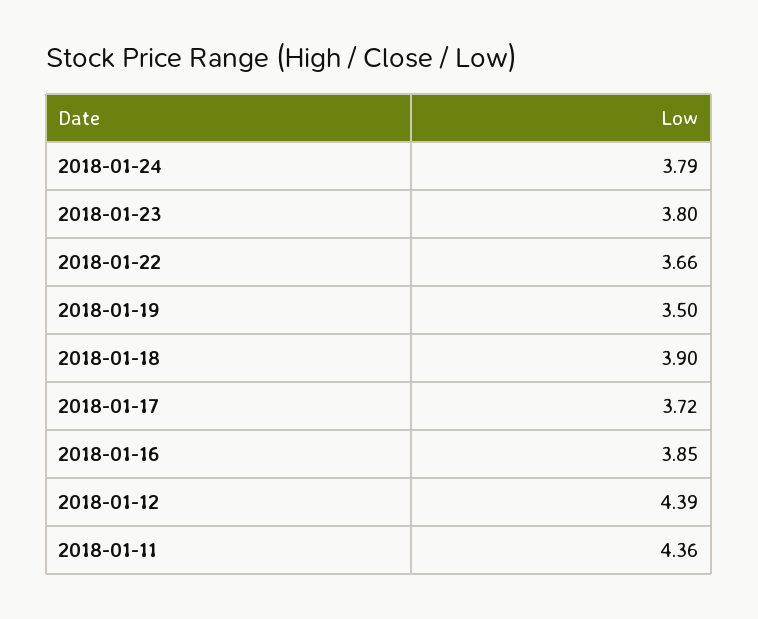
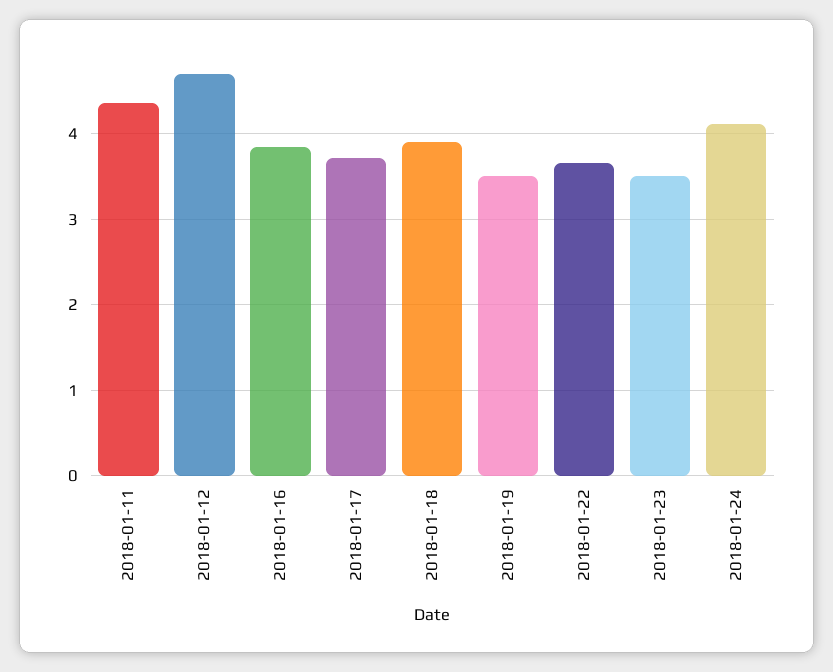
2018-01-24: 3.79 -> 4.1
2018-01-23: 3.8 -> 3.5
2018-01-12: 4.39 -> 4.7

